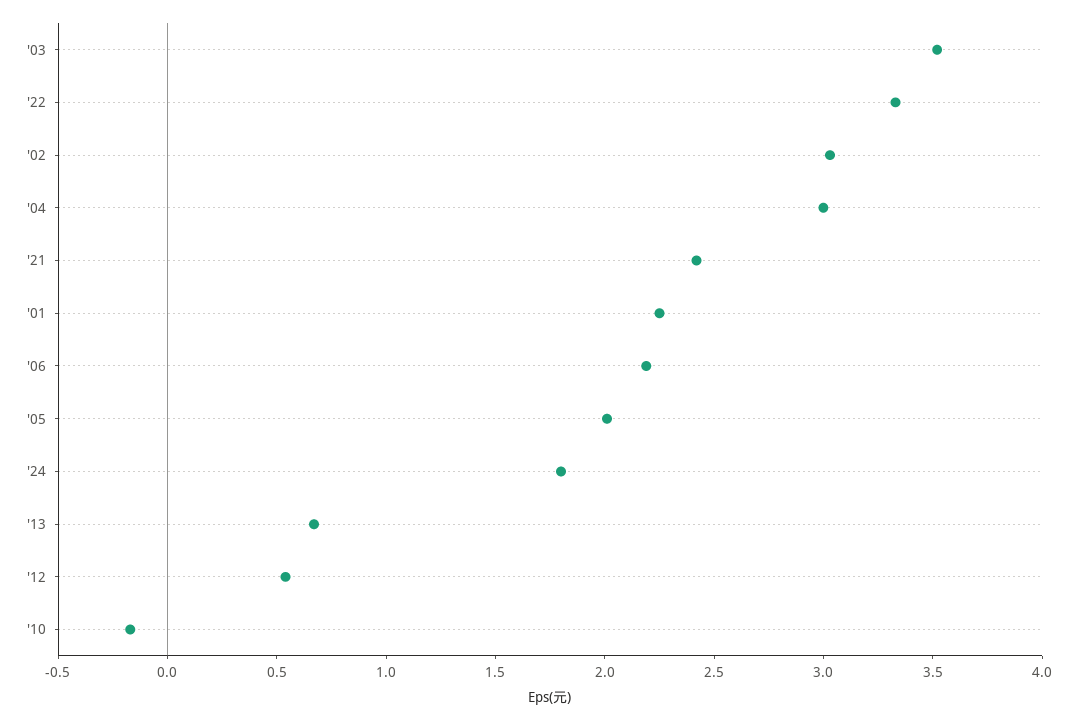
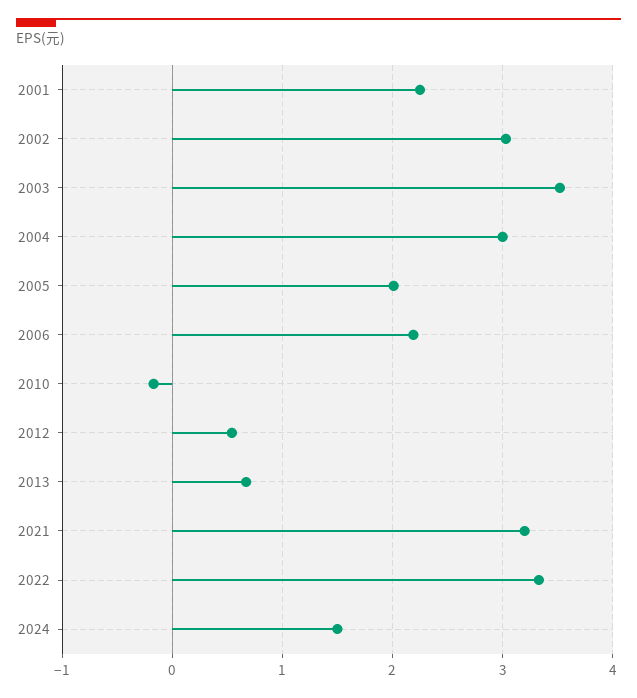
'21: 2.4 -> 3.2
'24: 1.8 -> 1.5

